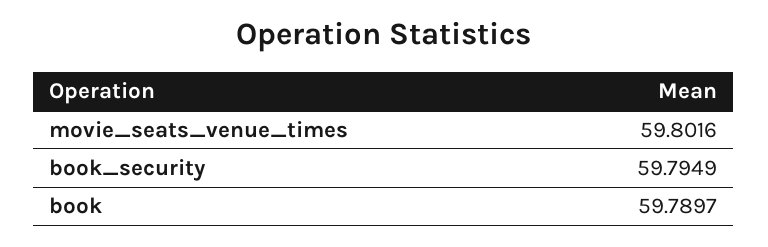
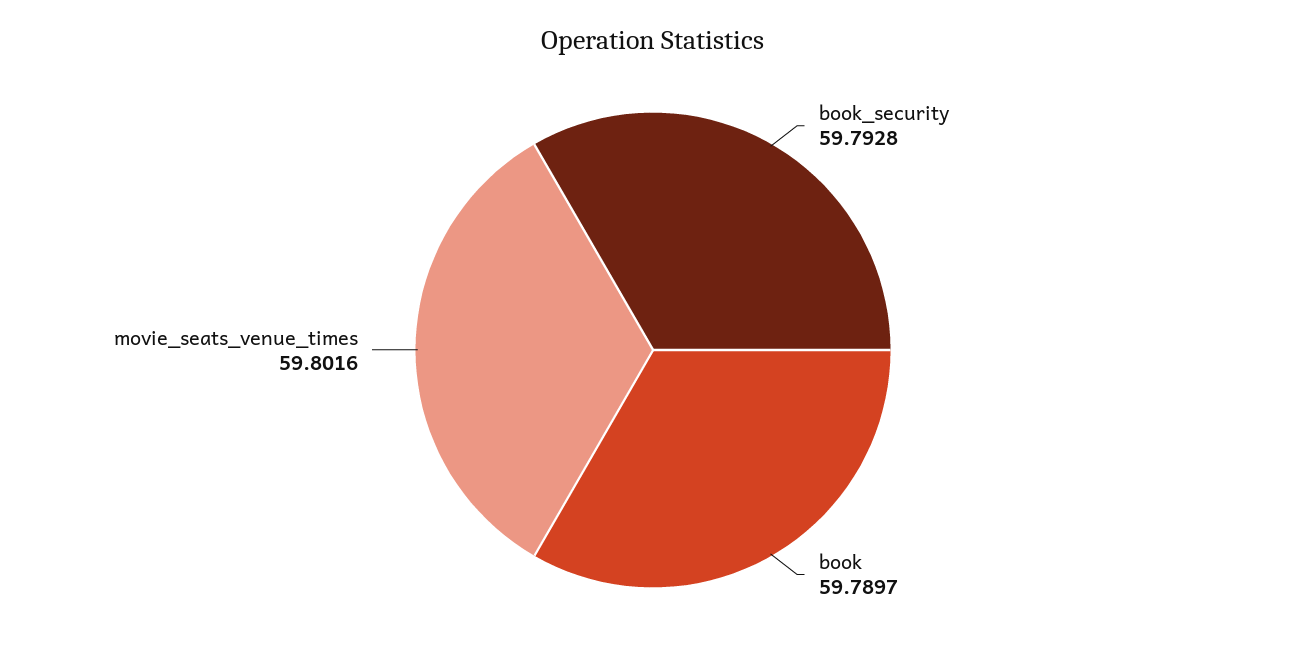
book_security: 59.7949 -> 59.7928

